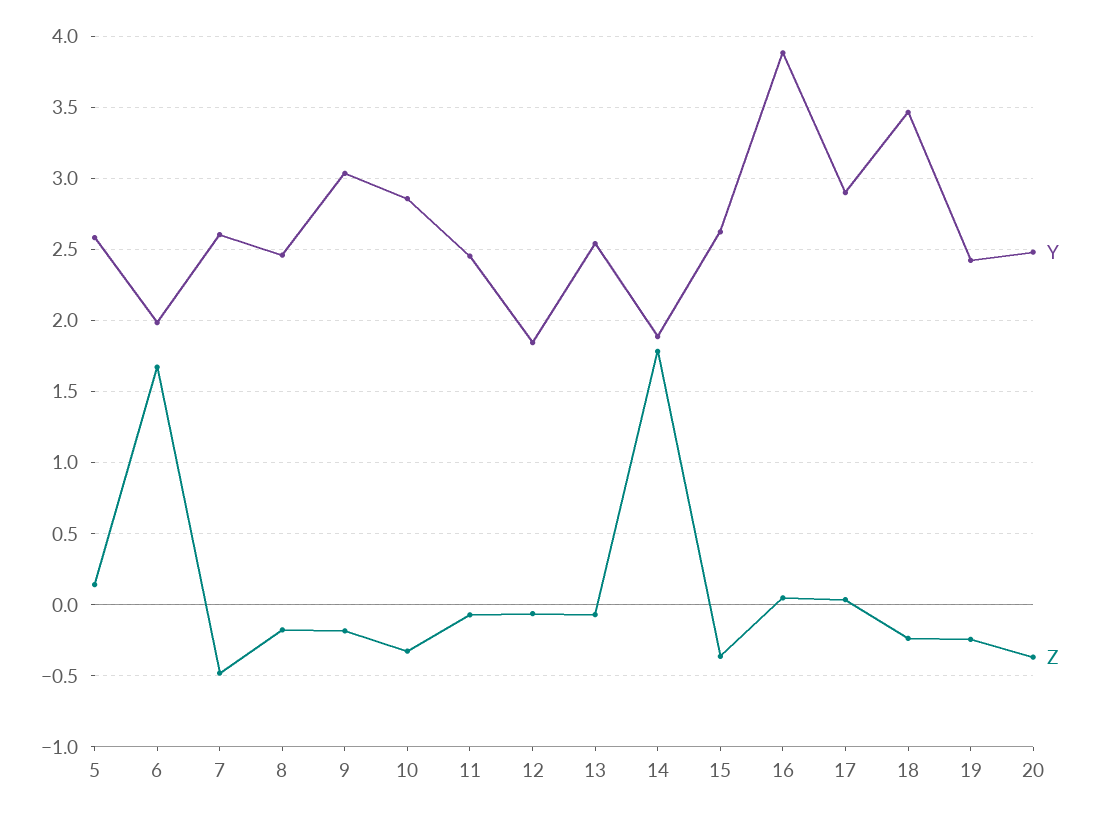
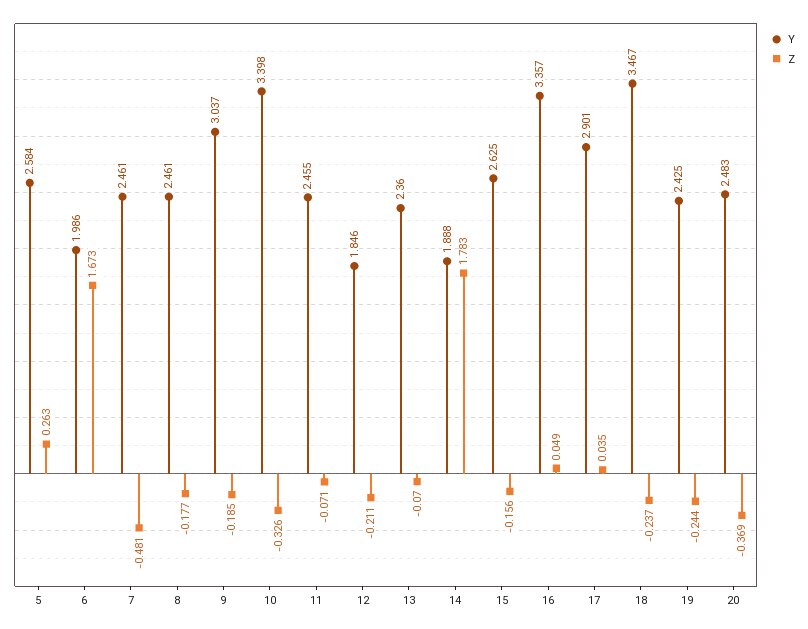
Z, 5: 0.15 -> 0.263
Y, 7: 2.6 -> 2.461
Y, 10: 2.85 -> 3.398
Z, 12: -0.05 -> -0.211
Y, 13: 2.55 -> 2.36
Z, 15: -0.35 -> -0.156
Y, 16: 3.9 -> 3.357

